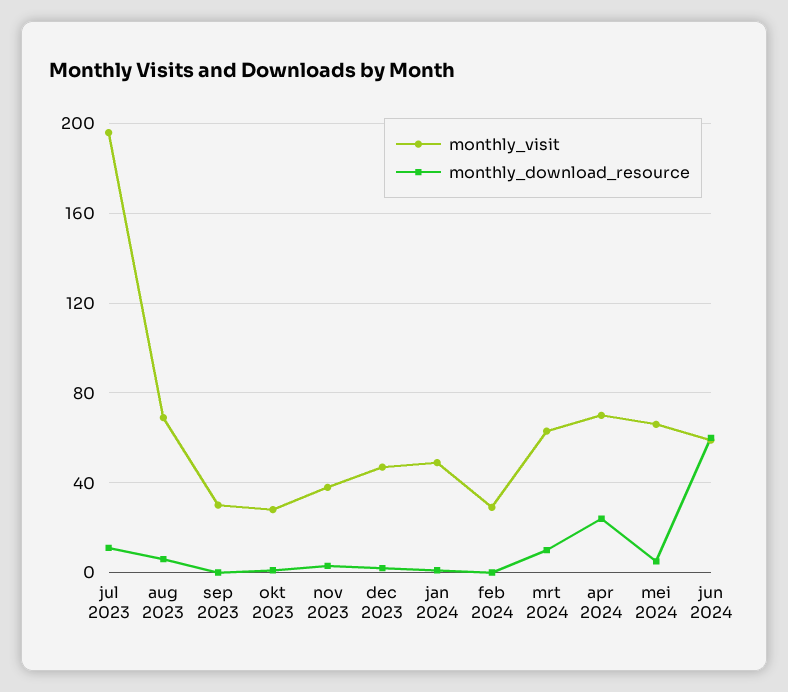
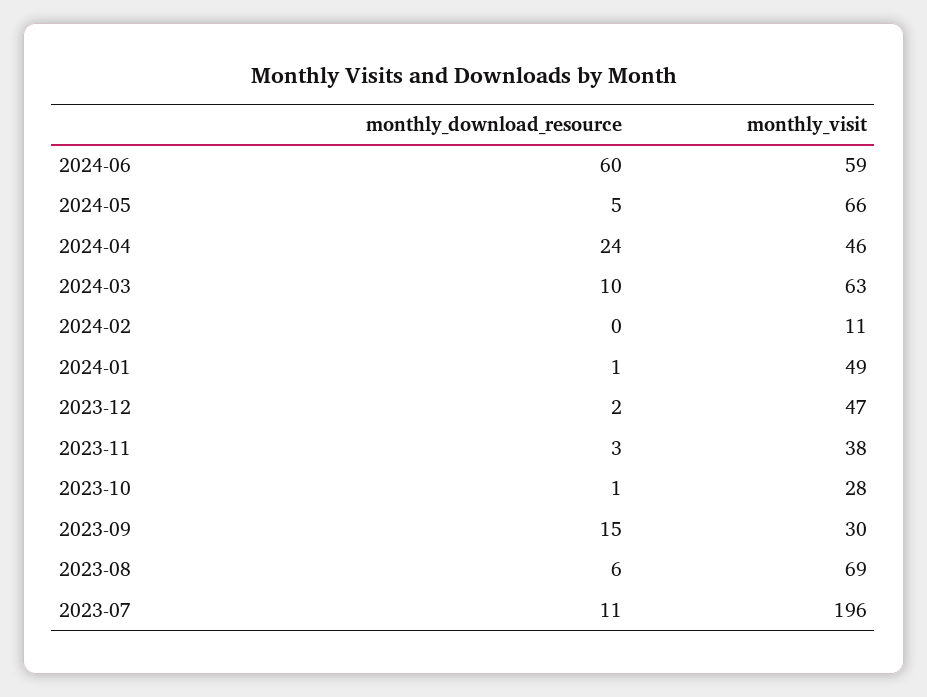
monthly_download_resource, sep 2023: 0 -> 15
monthly_visit, feb 2024: 30 -> 11
monthly_visit, apr 2024: 70 -> 46

